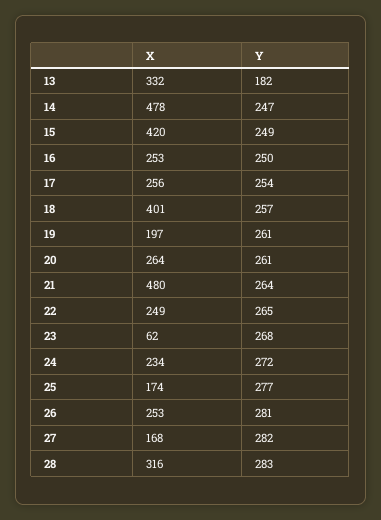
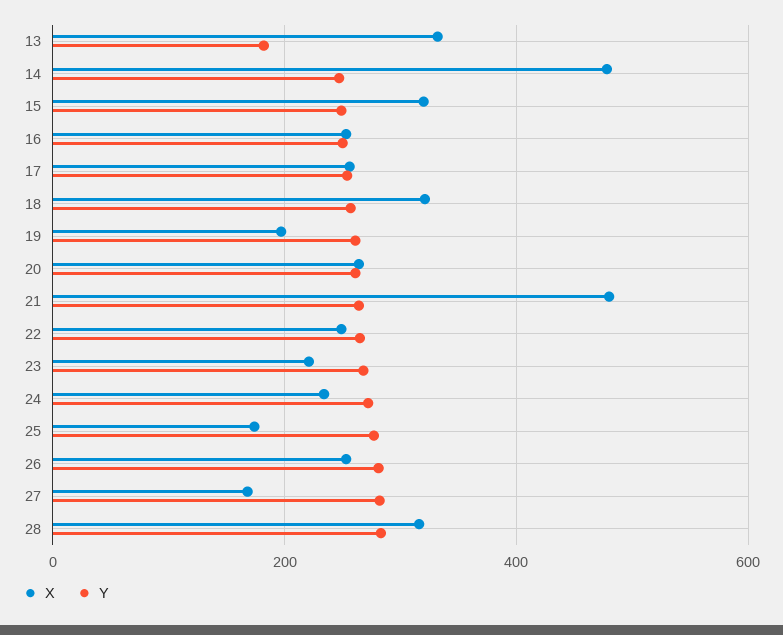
X, 15: 420 -> 320
X, 18: 401 -> 320
X, 23: 62 -> 220

